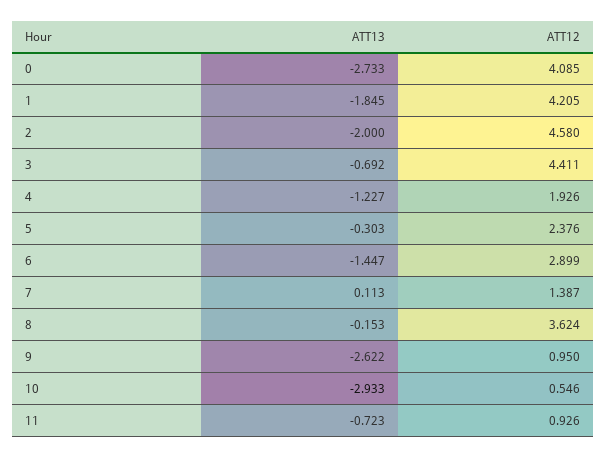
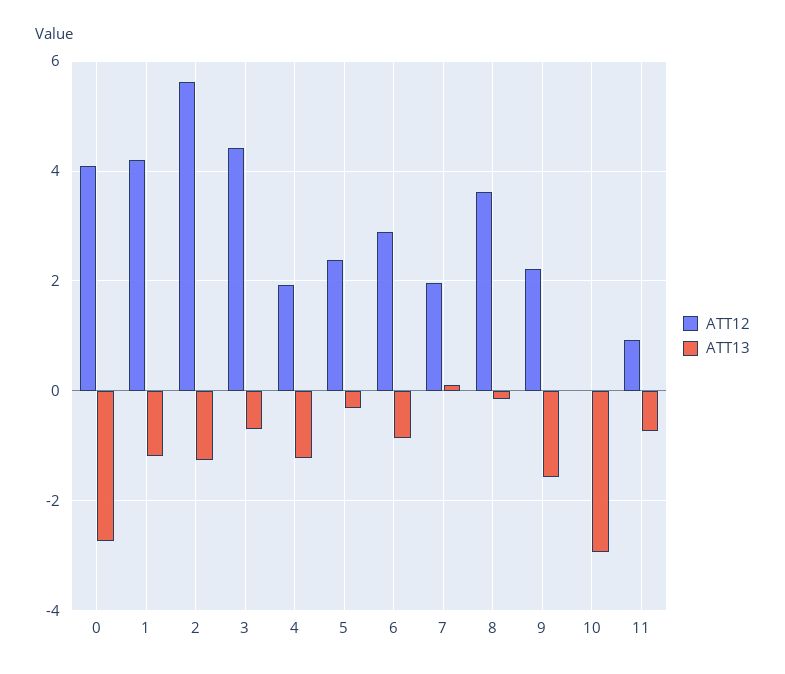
ATT13, 1: -1.845 -> -1.2
ATT13, 2: -2 -> -1.2
ATT12, 2: 4.58 -> 5.6
ATT13, 6: -1.447 -> -0.8
ATT12, 7: 1.387 -> 2
ATT13, 9: -2.622 -> -1.6
ATT12, 9: 0.95 -> 2.2
ATT12, 10: 0.546 -> 0

